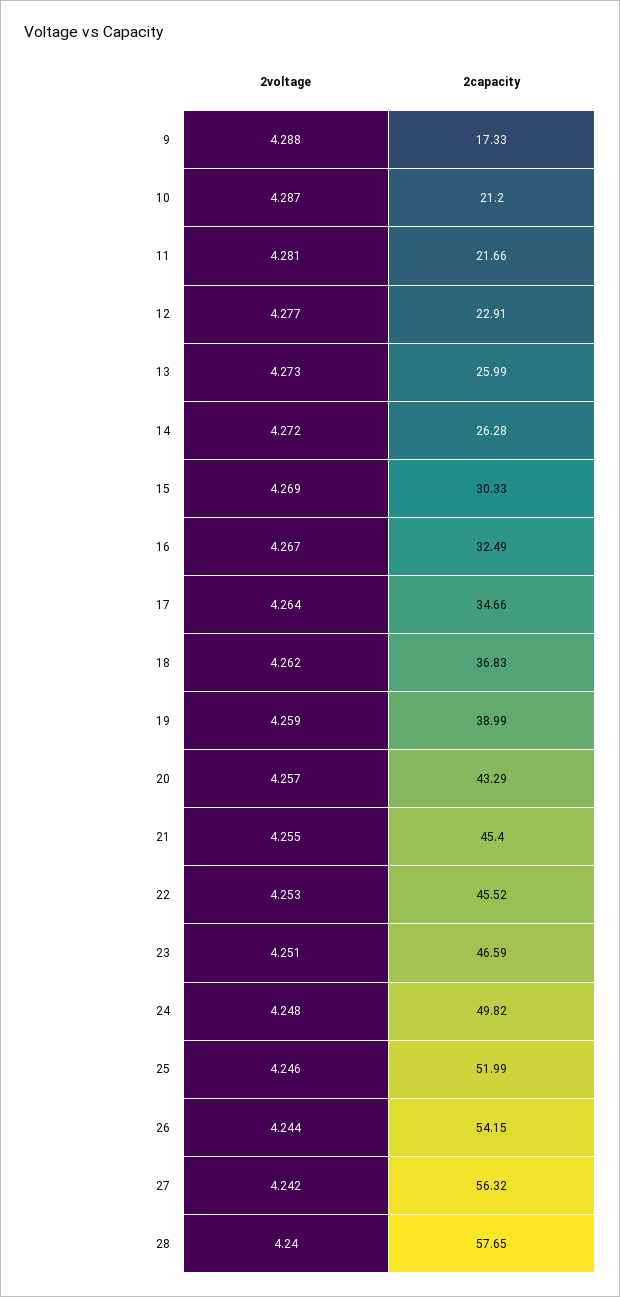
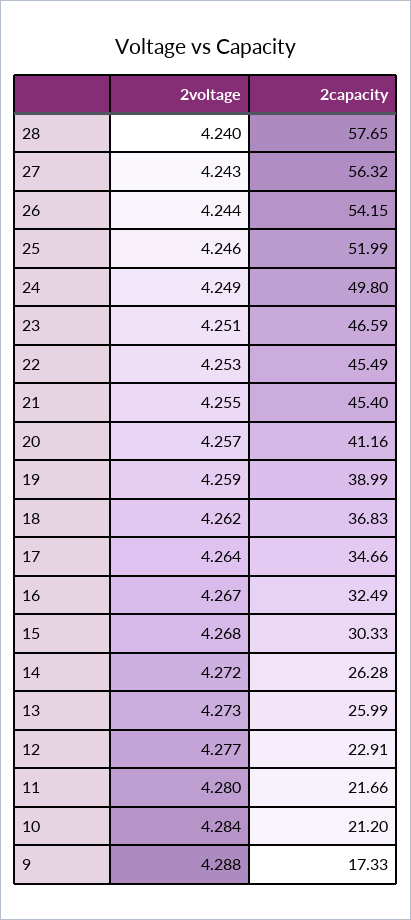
2voltage, 10: 4.287 -> 4.284
2voltage, 11: 4.281 -> 4.28
2voltage, 15: 4.269 -> 4.268
2capacity, 20: 43.29 -> 41.16
2capacity, 22: 45.52 -> 45.49
2voltage, 24: 4.248 -> 4.249
2capacity, 24: 49.82 -> 49.8
2voltage, 27: 4.242 -> 4.243

